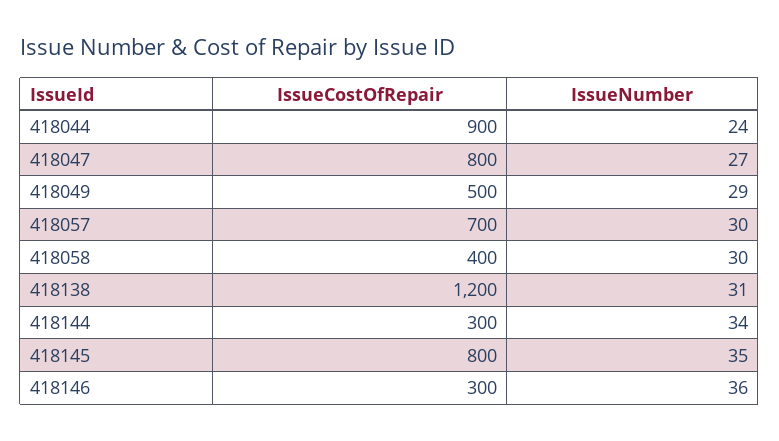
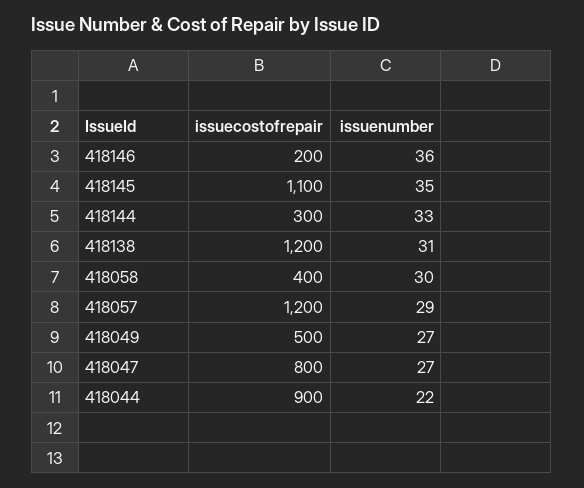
IssueNumber, 418044: 24 -> 22
IssueNumber, 418049: 29 -> 27
IssueCostOfRepair, 418057: 700 -> 1200
IssueNumber, 418057: 30 -> 29
IssueNumber, 418144: 34 -> 33
IssueCostOfRepair, 418145: 800 -> 1100
IssueCostOfRepair, 418146: 300 -> 200

